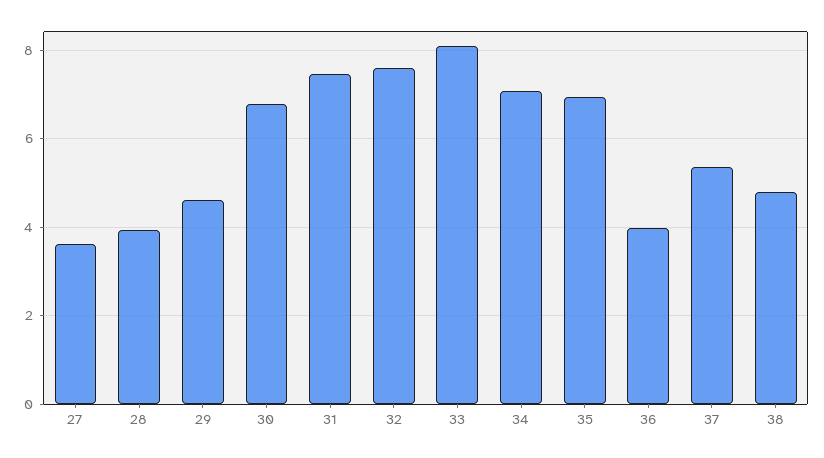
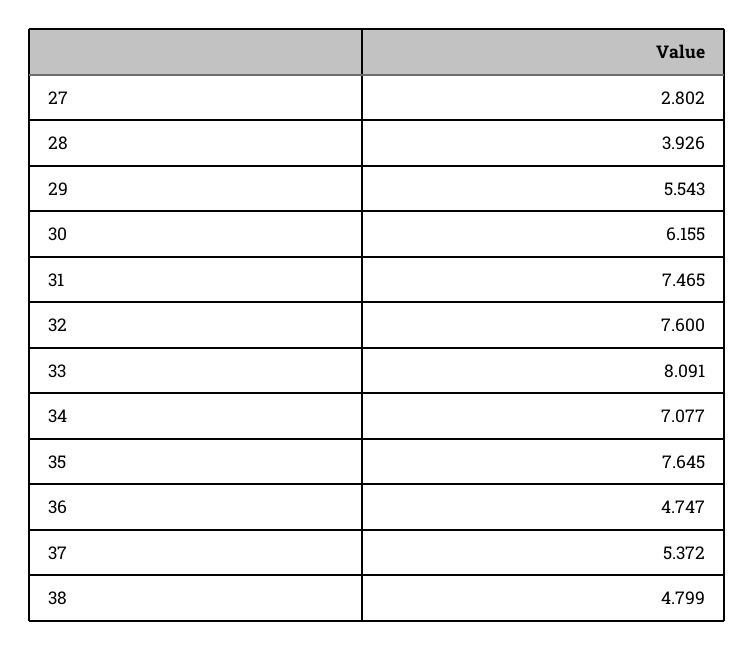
27: 3.6 -> 2.802
29: 4.6 -> 5.543
30: 6.8 -> 6.155
35: 7 -> 7.645
36: 4 -> 4.747

